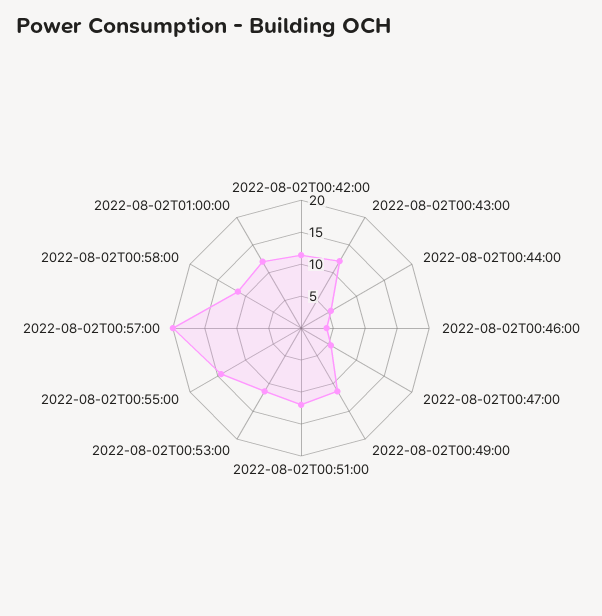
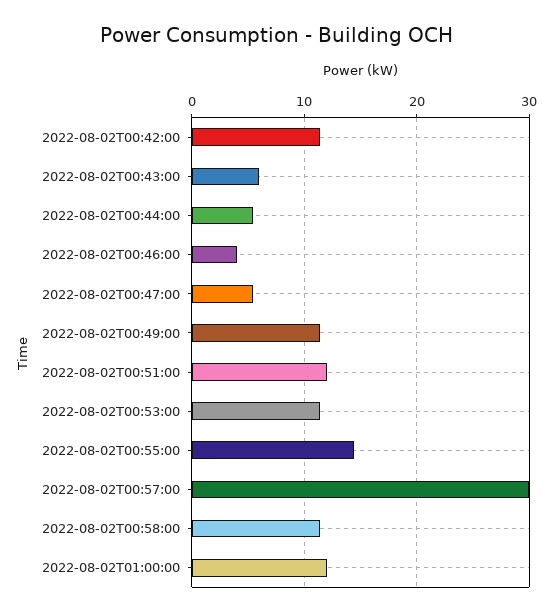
2022-08-02T00:43:00: 12.5 -> 6
2022-08-02T00:57:00: 20 -> 30

